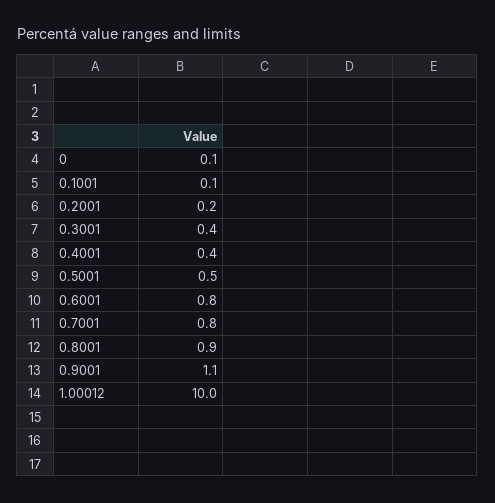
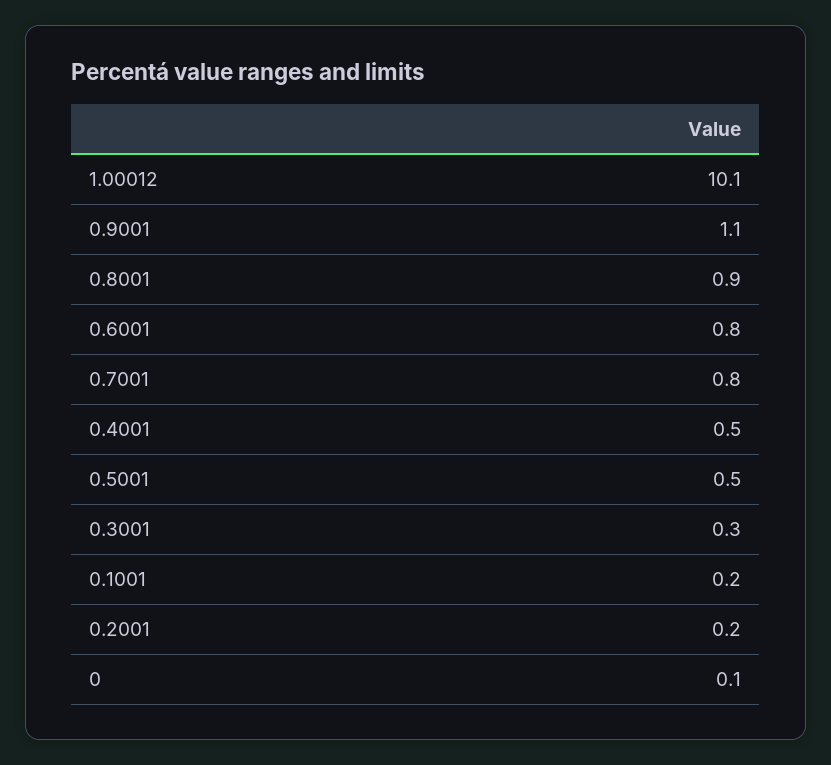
0.1001: 0.1 -> 0.2
0.3001: 0.4 -> 0.3
0.4001: 0.4 -> 0.5
1.00012: 10 -> 10.1

